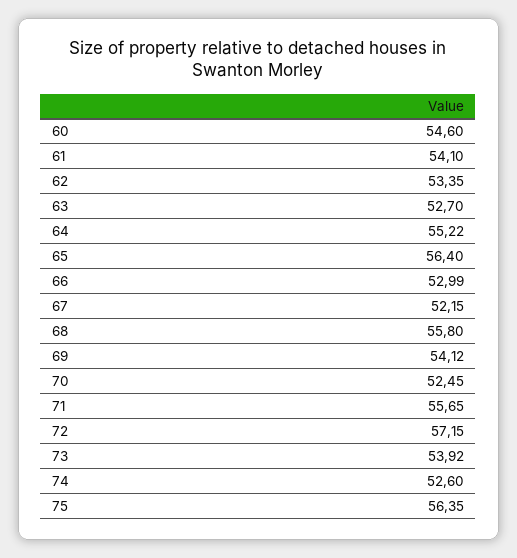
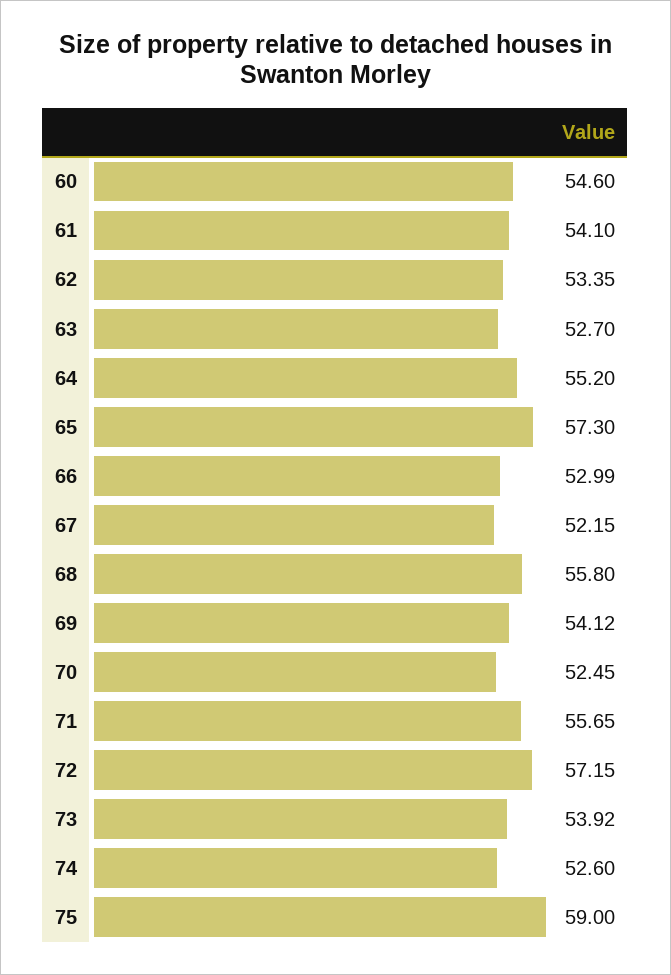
64: 55.22 -> 55.2
65: 56.4 -> 57.3
75: 56.35 -> 59

